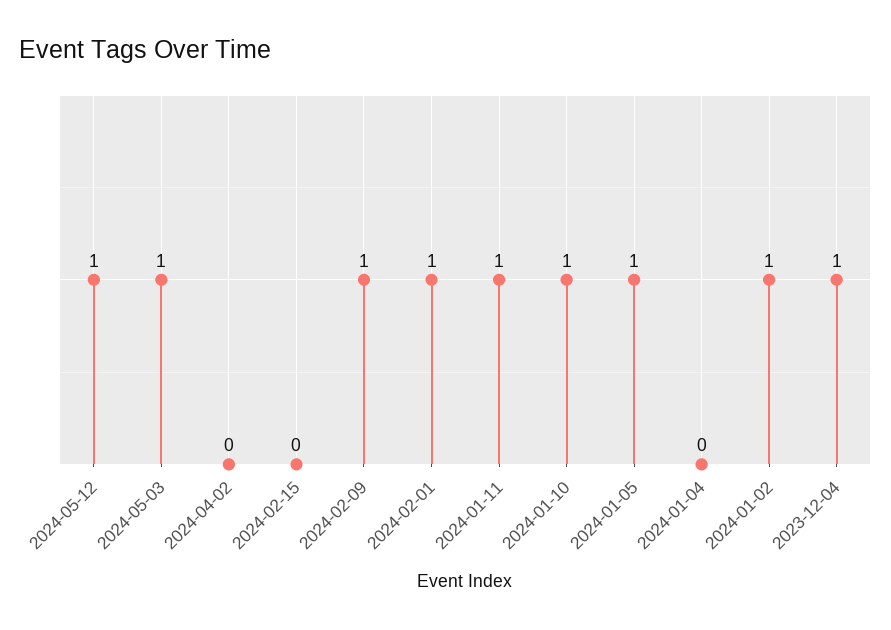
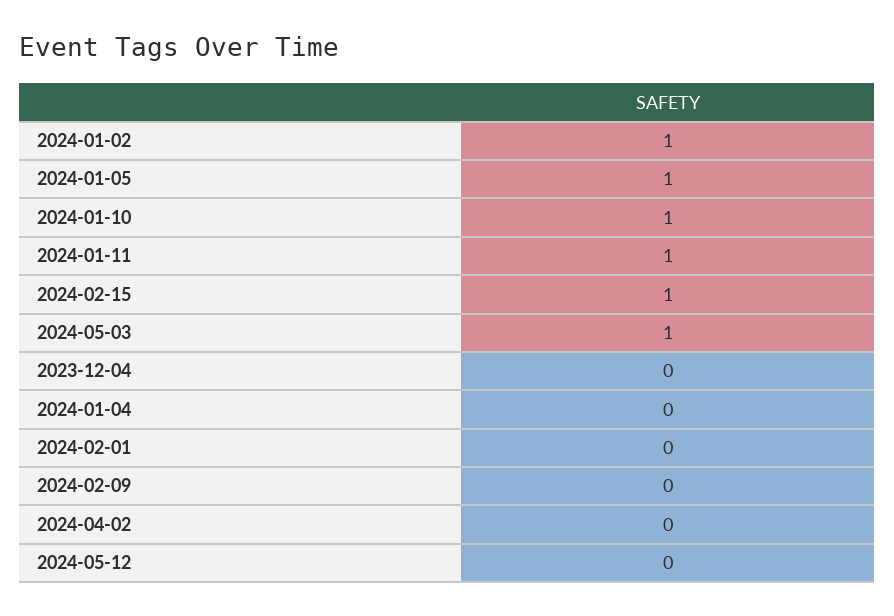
2024-05-12: 1 -> 0
2024-02-15: 0 -> 1
2024-02-09: 1 -> 0
2024-02-01: 1 -> 0
2023-12-04: 1 -> 0

